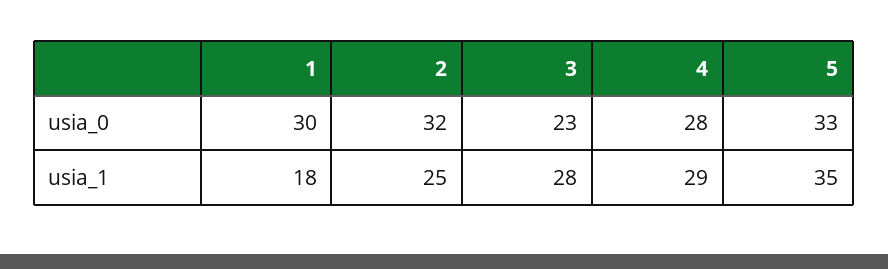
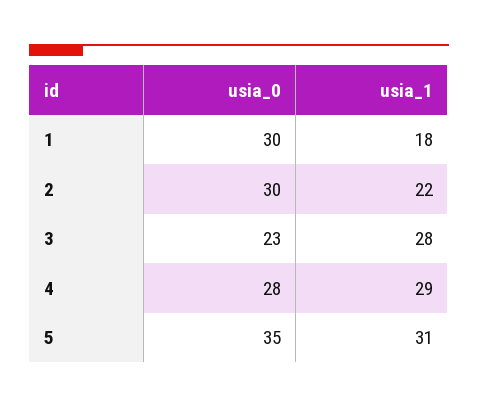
2, usia_0: 32 -> 30
5, usia_0: 33 -> 35
2, usia_1: 25 -> 22
5, usia_1: 35 -> 31

